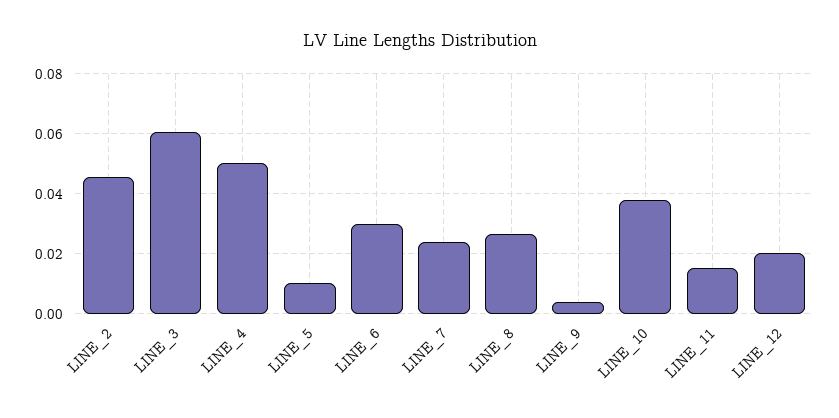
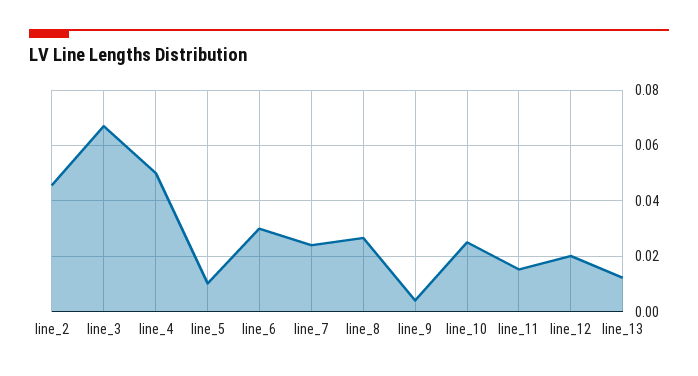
LINE_3: 0.06 -> 0.0675
LINE_10: 0.0375 -> 0.025
line_13: none -> 0.0125

